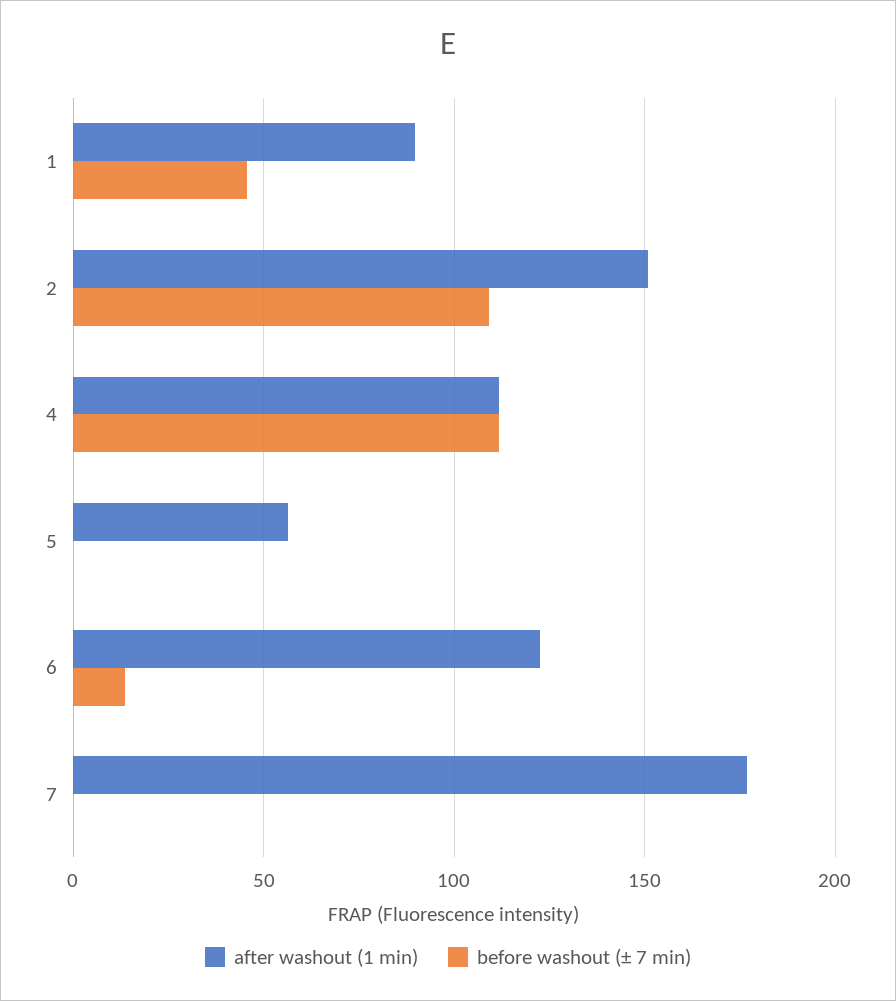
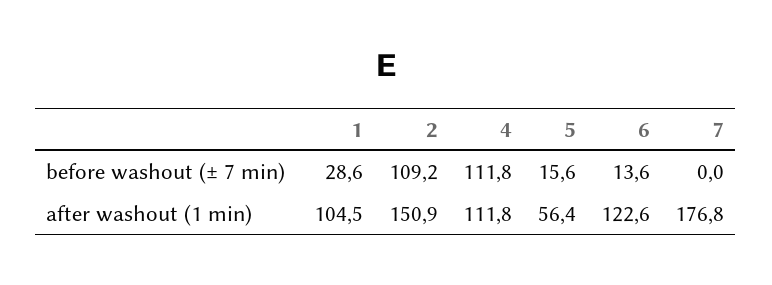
after washout (1 min), 1: 90 -> 104.5
before washout (± 7 min), 1: 45 -> 28.6
before washout (± 7 min), 5: 0 -> 15.6

